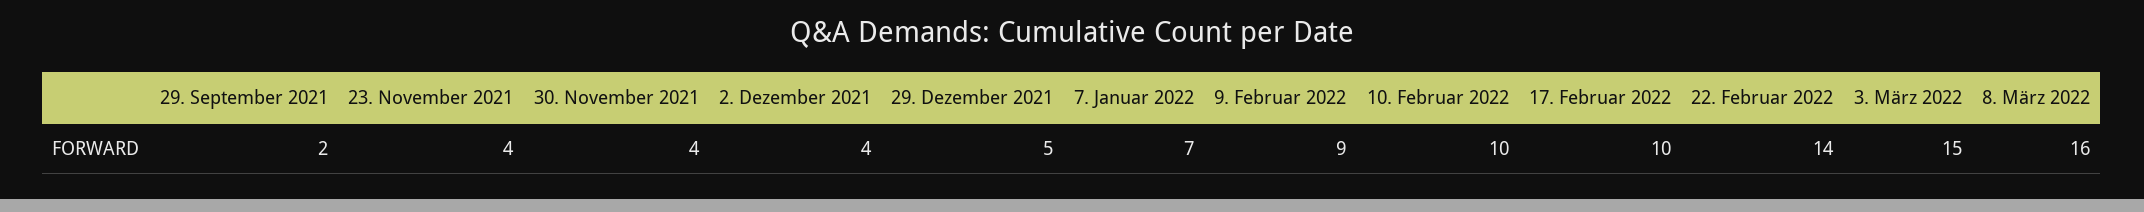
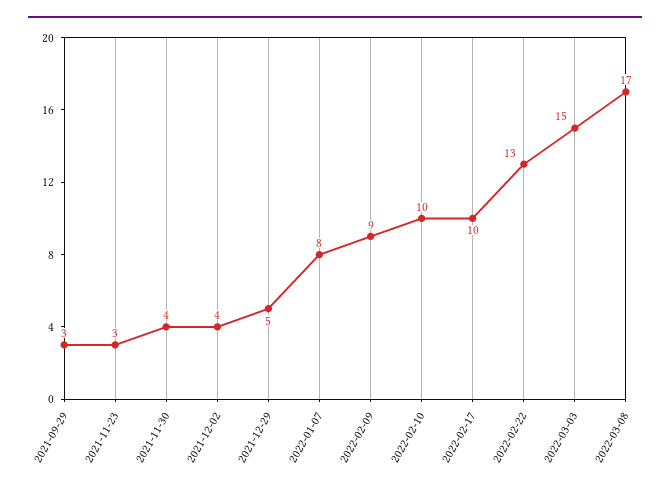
29. September 2021: 2 -> 3
23. November 2021: 4 -> 3
7. Januar 2022: 7 -> 8
22. Februar 2022: 14 -> 13
8. März 2022: 16 -> 17

